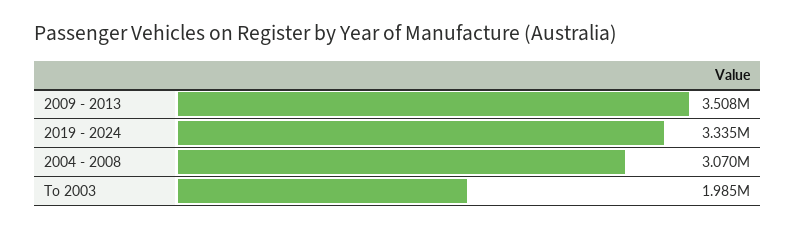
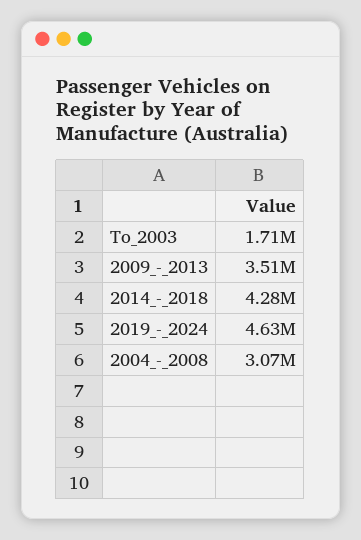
2019 - 2024: 3335000 -> 4630000
To 2003: 1985000 -> 1710000
2014_-_2018: none -> 4280000

